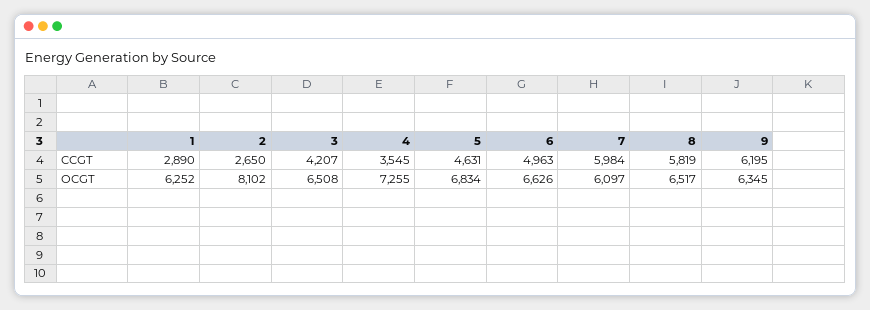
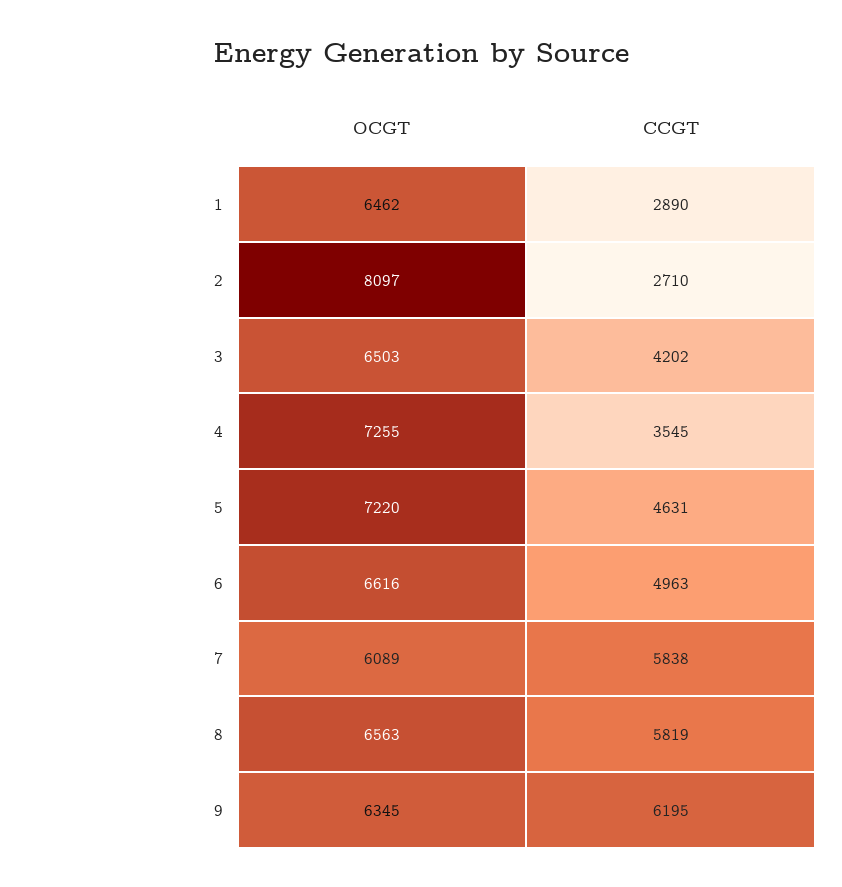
2, CCGT: 2650 -> 2710
3, CCGT: 4207 -> 4202
7, CCGT: 5984 -> 5838
1, OCGT: 6252 -> 6462
2, OCGT: 8102 -> 8097
3, OCGT: 6508 -> 6503
5, OCGT: 6834 -> 7220
6, OCGT: 6626 -> 6616
7, OCGT: 6097 -> 6089
8, OCGT: 6517 -> 6563

